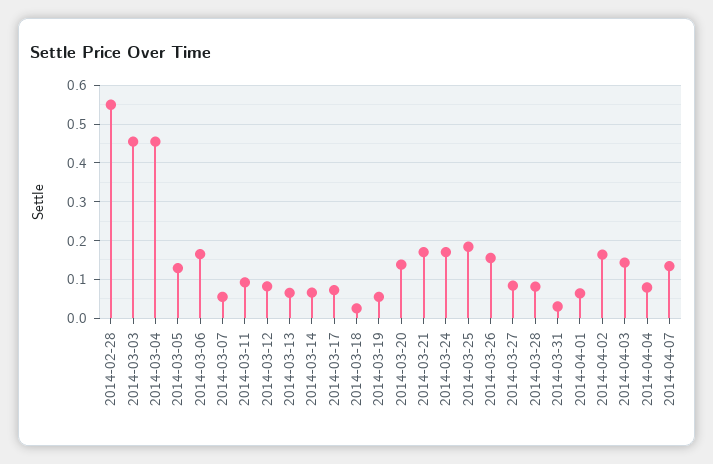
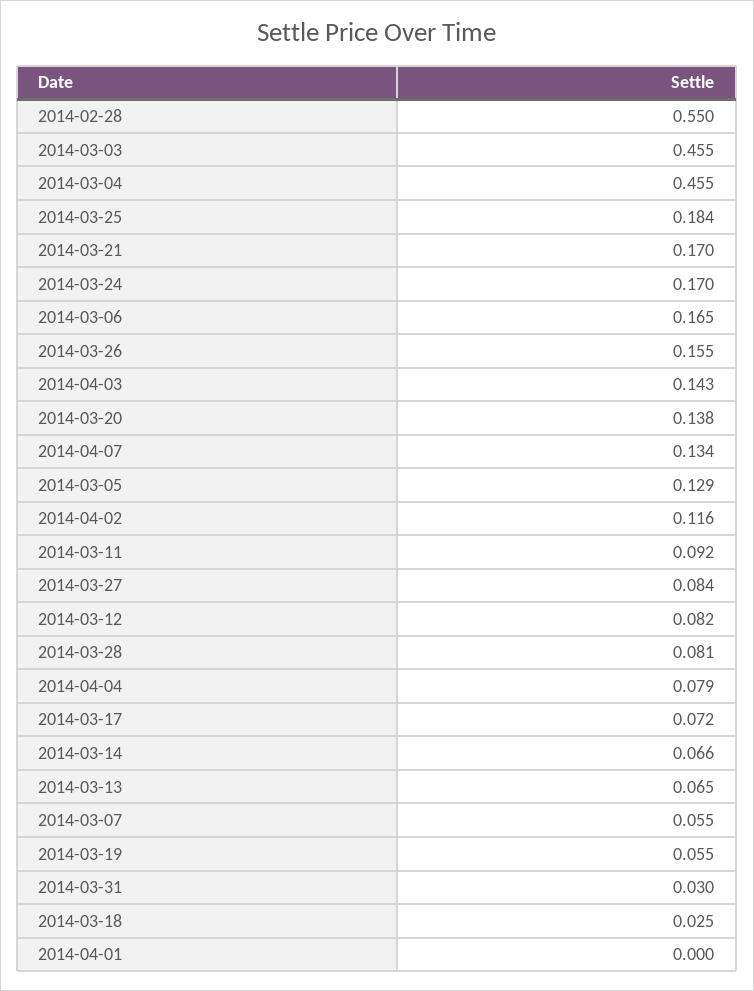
2014-04-01: 0.06 -> 0
2014-04-02: 0.16 -> 0.116

